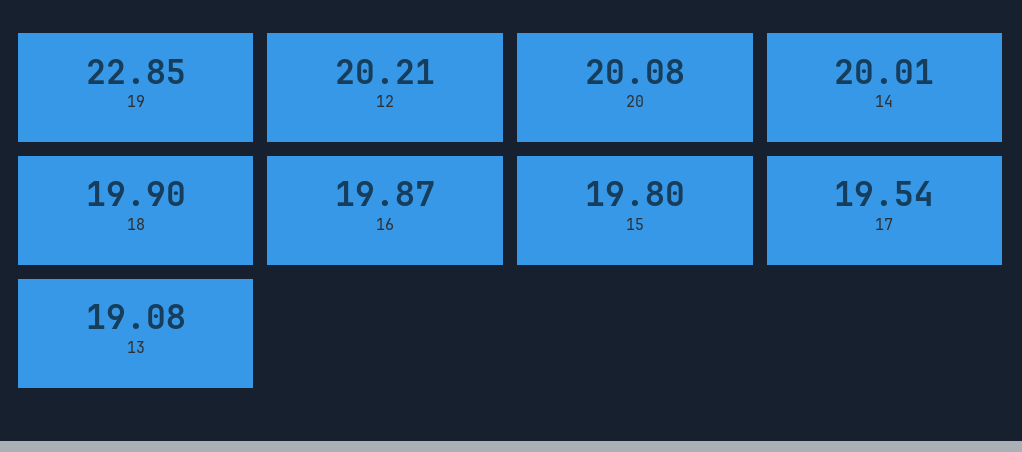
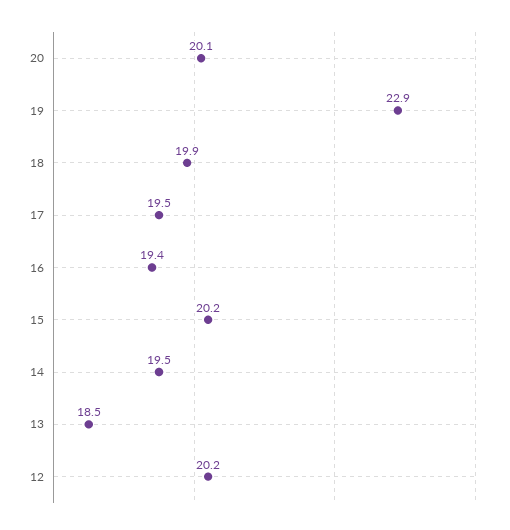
14: 20.01 -> 19.5
16: 19.87 -> 19.4
15: 19.8 -> 20.2
13: 19.08 -> 18.5

